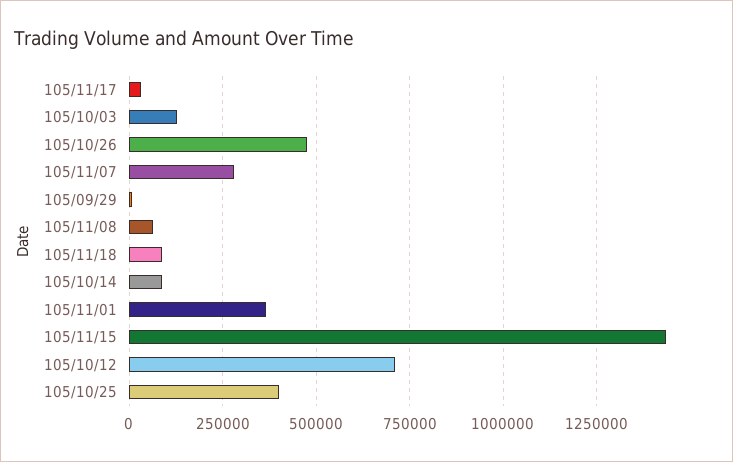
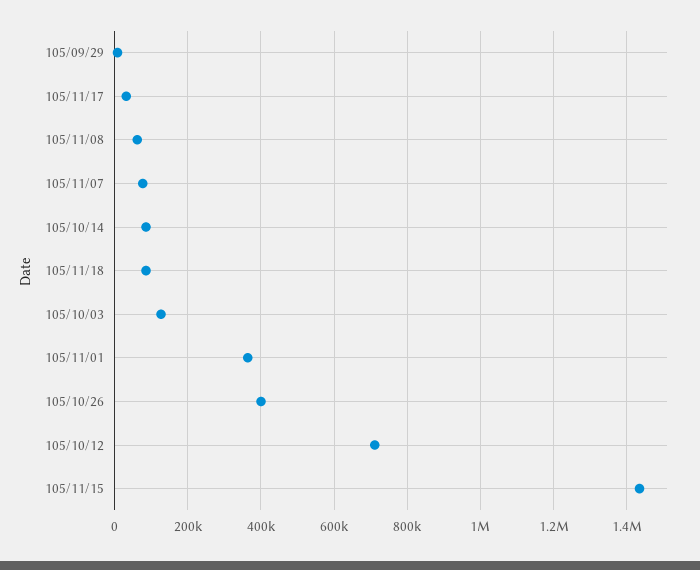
105/10/26: 475000 -> 400000
105/11/07: 275000 -> 80000
105/10/25: 400000 -> none

